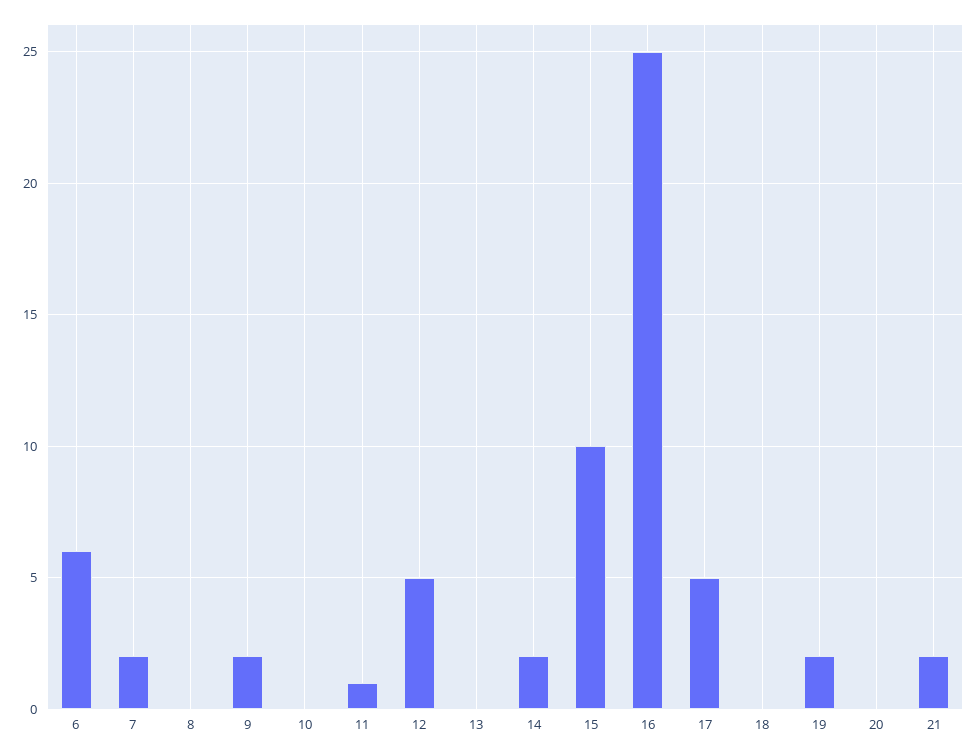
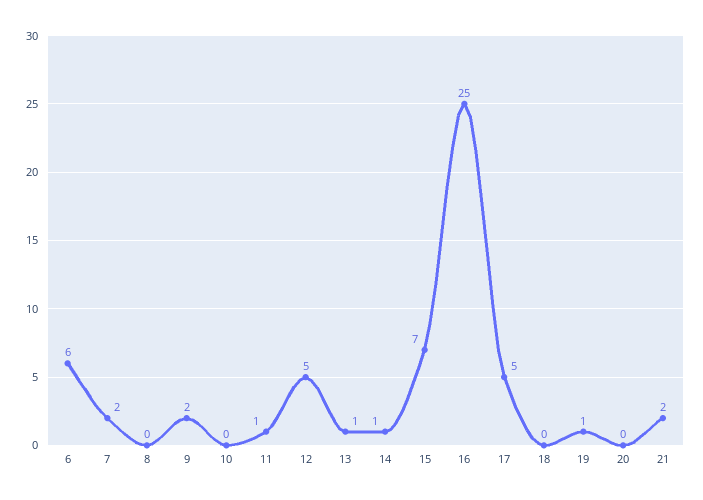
13: 0 -> 1
14: 2 -> 1
15: 10 -> 7
19: 2 -> 1

